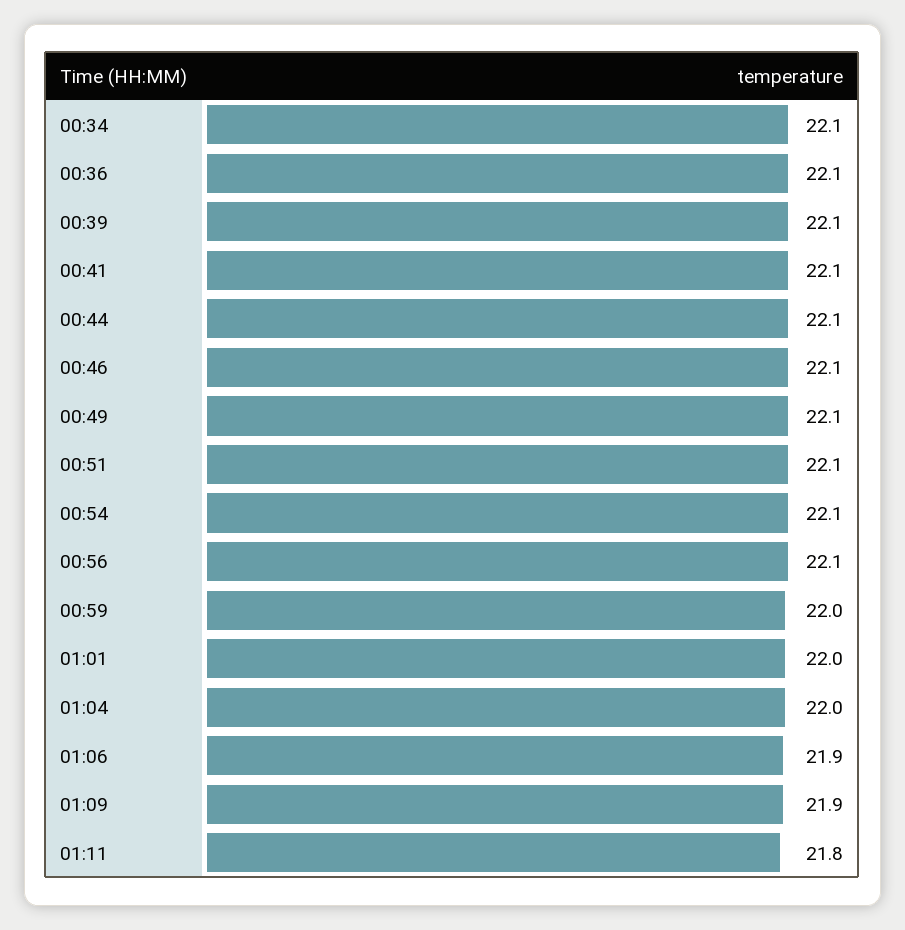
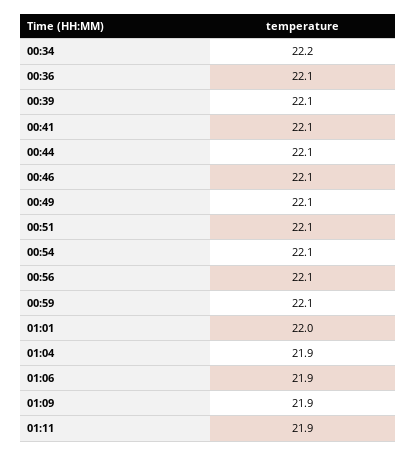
00:34: 22.1 -> 22.2
00:59: 22 -> 22.1
01:04: 22 -> 21.9
01:11: 21.8 -> 21.9

